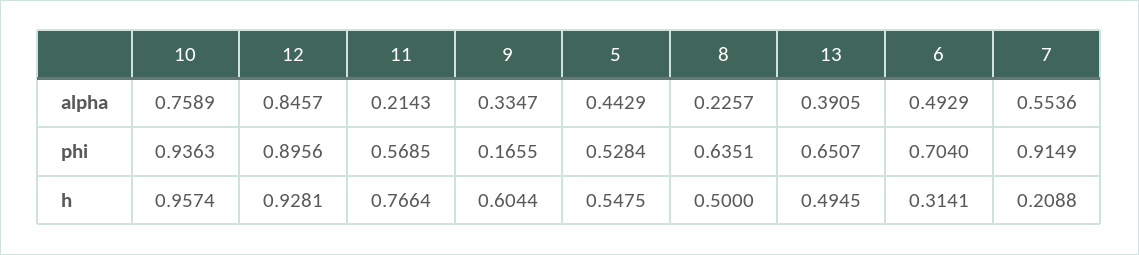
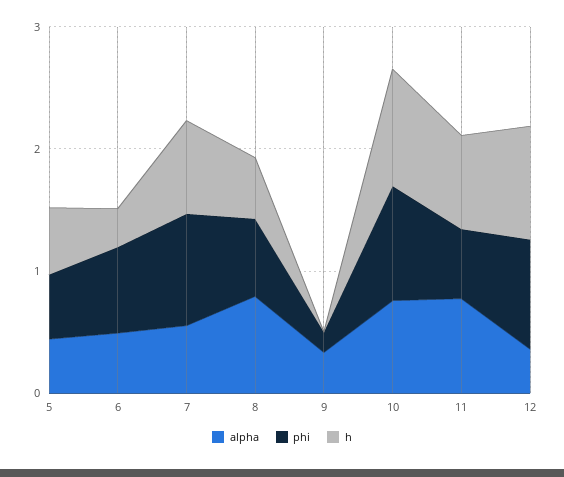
alpha, 12: 0.8457 -> 0.4
alpha, 11: 0.2143 -> 0.8
alpha, 8: 0.2257 -> 0.8
alpha, 13: 0.3905 -> none
phi, 13: 0.6507 -> none
h, 9: 0.6044 -> 0
h, 13: 0.4945 -> none
h, 7: 0.2088 -> 0.8

